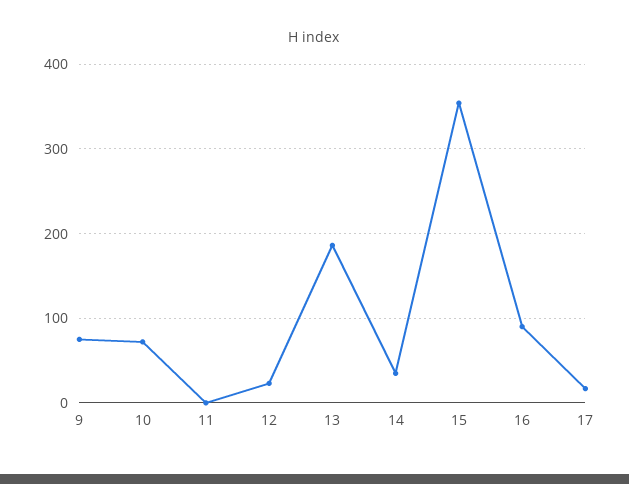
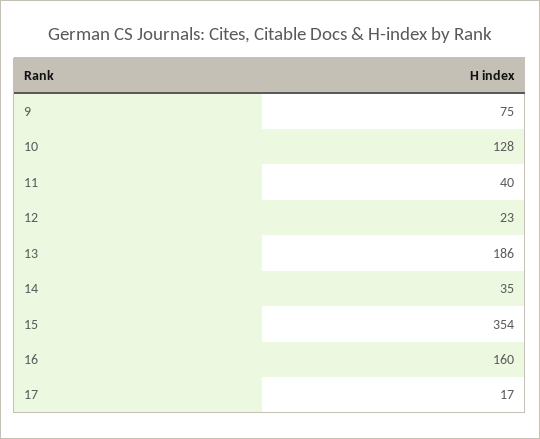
10: 70 -> 128
11: 0 -> 40
16: 90 -> 160

